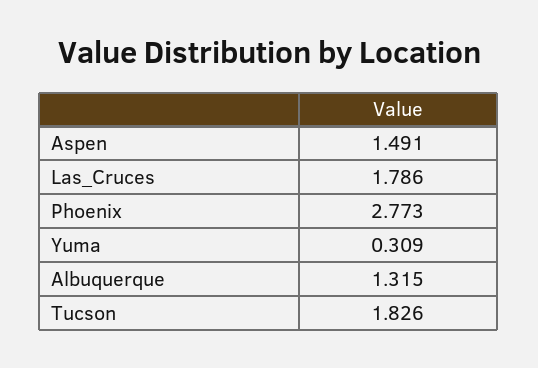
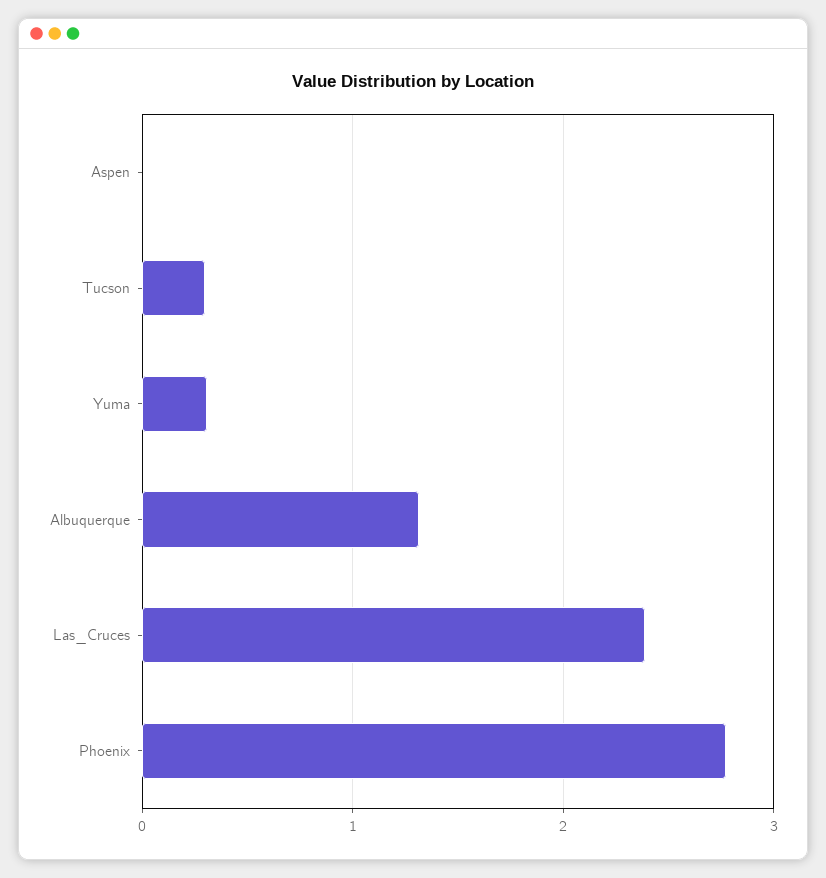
Aspen: 1.491 -> 0
Las_Cruces: 1.786 -> 2.4
Tucson: 1.826 -> 0.3

